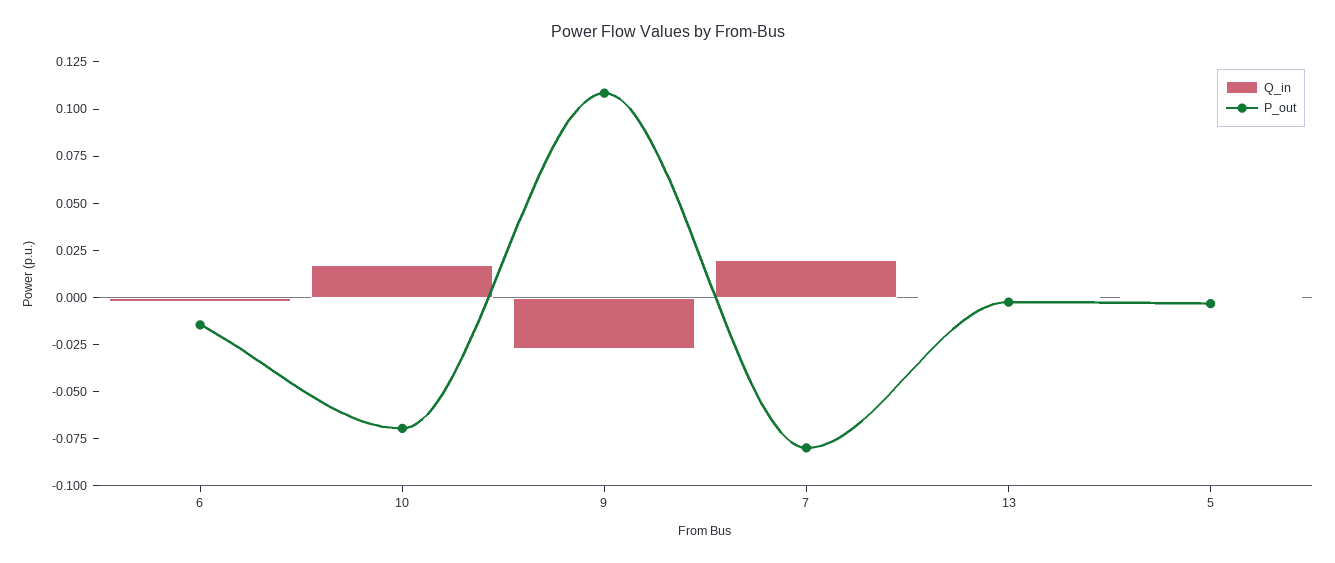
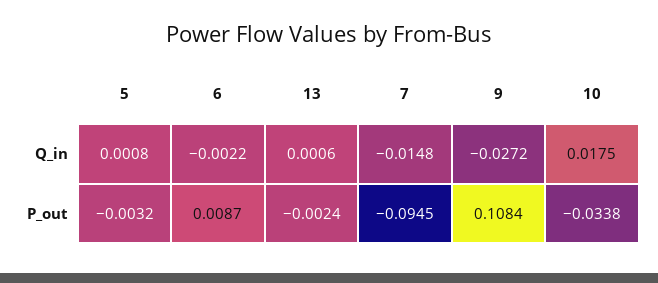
P_out, 6: -0.015 -> 0.0087
P_out, 10: -0.07 -> -0.0338
Q_in, 7: 0.02 -> -0.0148
P_out, 7: -0.08 -> -0.0945

